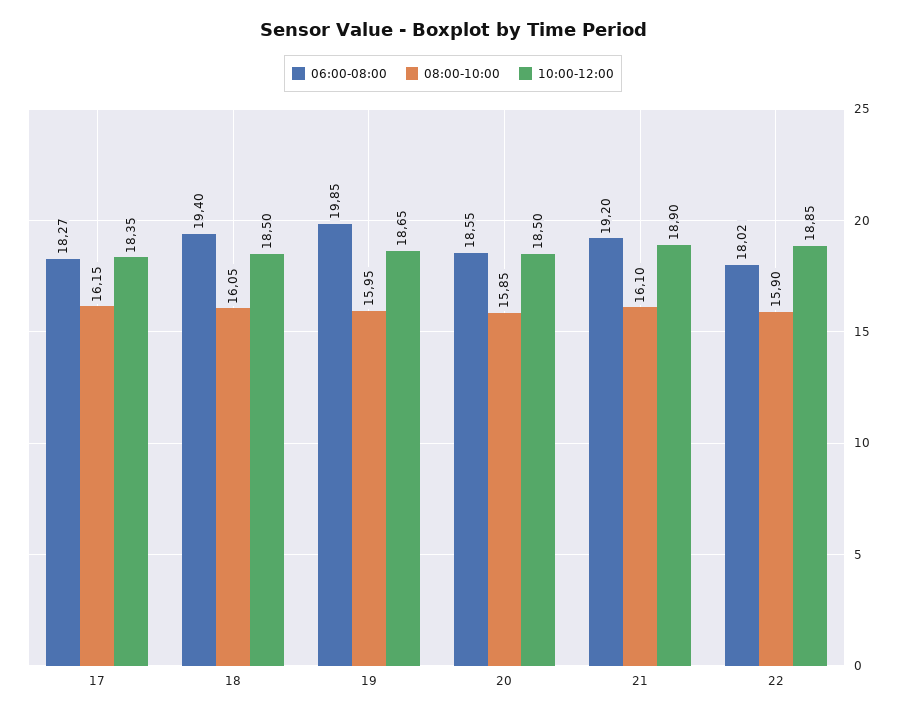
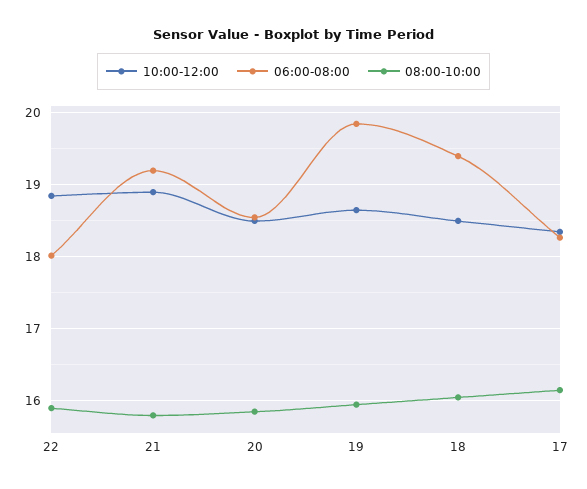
08:00-10:00, 21: 16.1 -> 15.8

